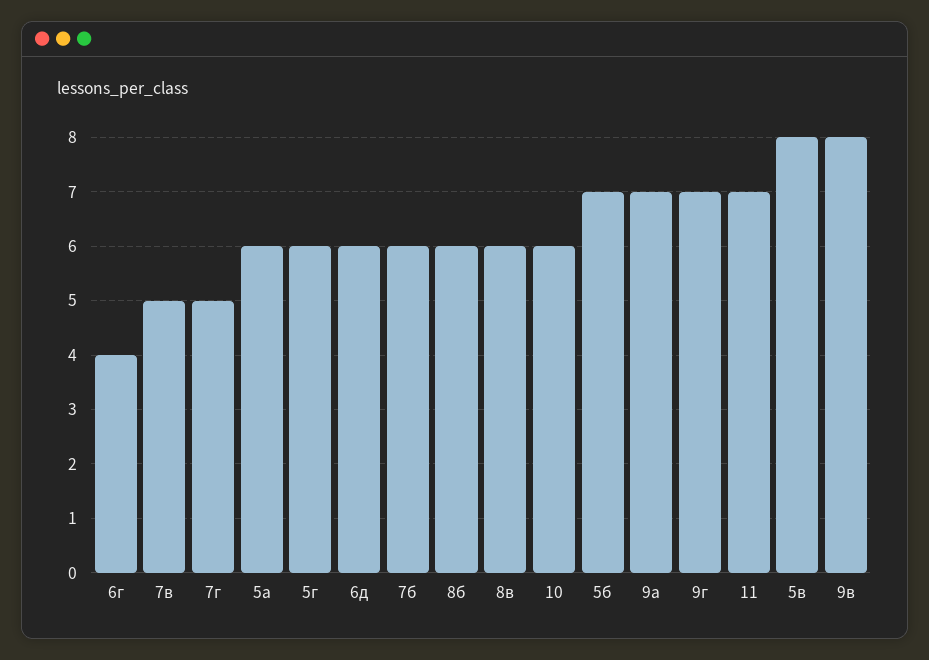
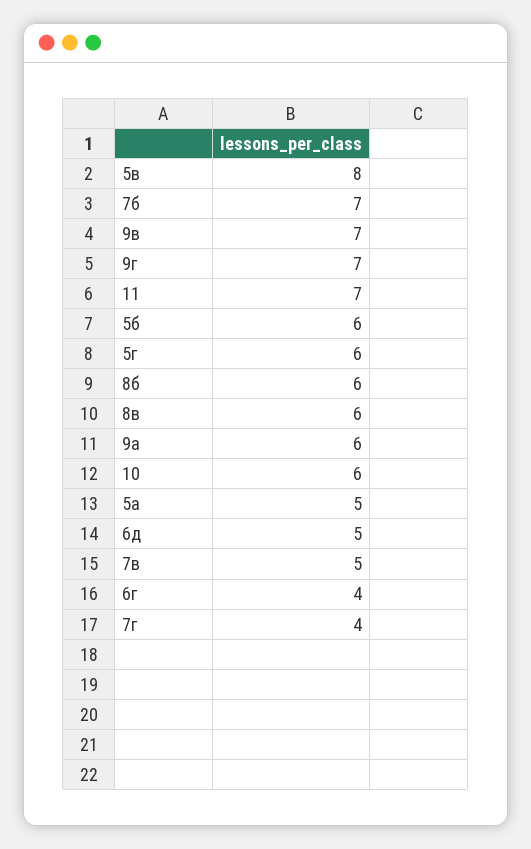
7г: 5 -> 4
5а: 6 -> 5
6д: 6 -> 5
7б: 6 -> 7
5б: 7 -> 6
9а: 7 -> 6
9в: 8 -> 7

